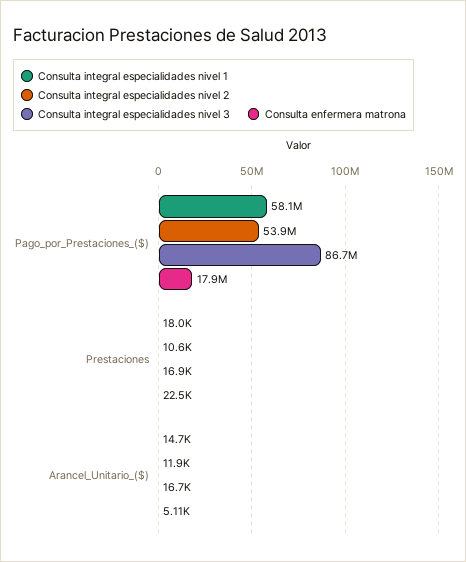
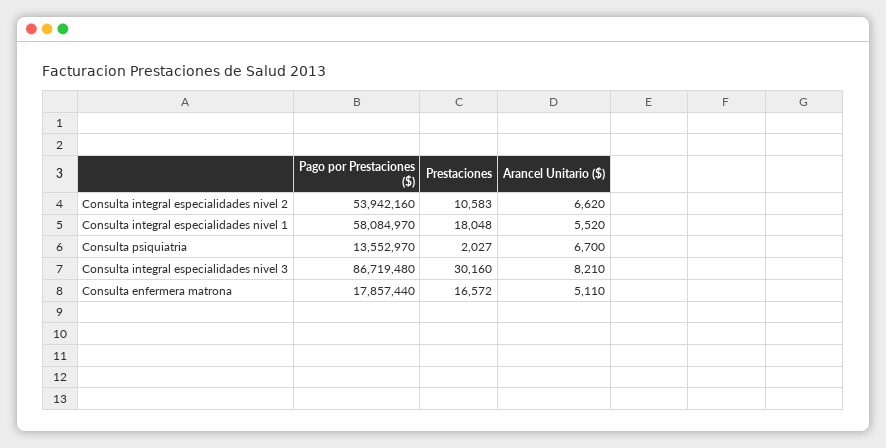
Consulta integral especialidades nivel 3, Prestaciones: 16900 -> 30160
Consulta enfermera matrona, Prestaciones: 22500 -> 16572
Consulta integral especialidades nivel 1, Arancel_Unitario_($): 14700 -> 5520
Consulta integral especialidades nivel 2, Arancel_Unitario_($): 11900 -> 6620
Consulta integral especialidades nivel 3, Arancel_Unitario_($): 16700 -> 8210
Consulta psiquiatria, Pago_por_Prestaciones_($): none -> 13552970
Consulta psiquiatria, Prestaciones: none -> 2027
Consulta psiquiatria, Arancel_Unitario_($): none -> 6700

